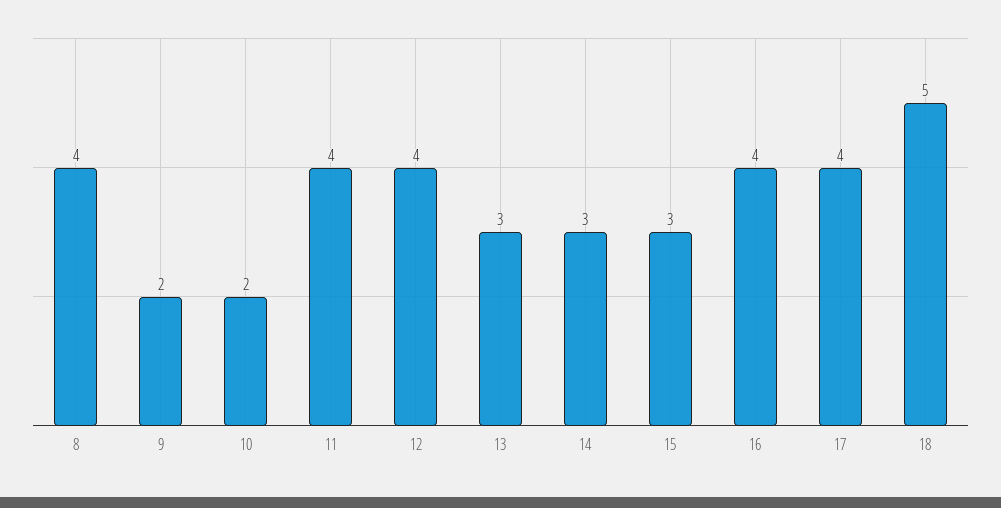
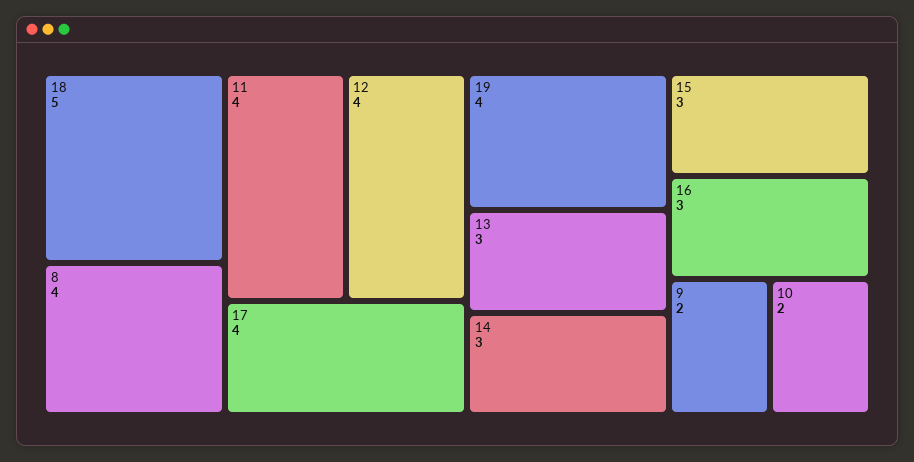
16: 4 -> 3
19: none -> 4

